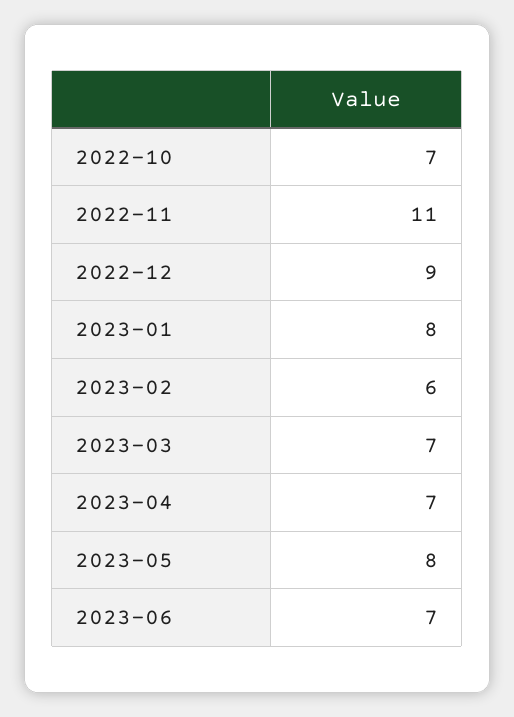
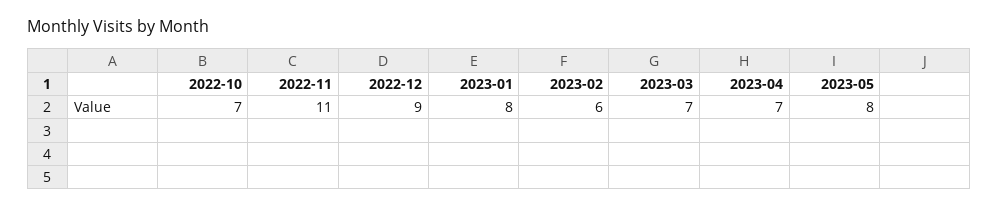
2023-06: 7 -> none

